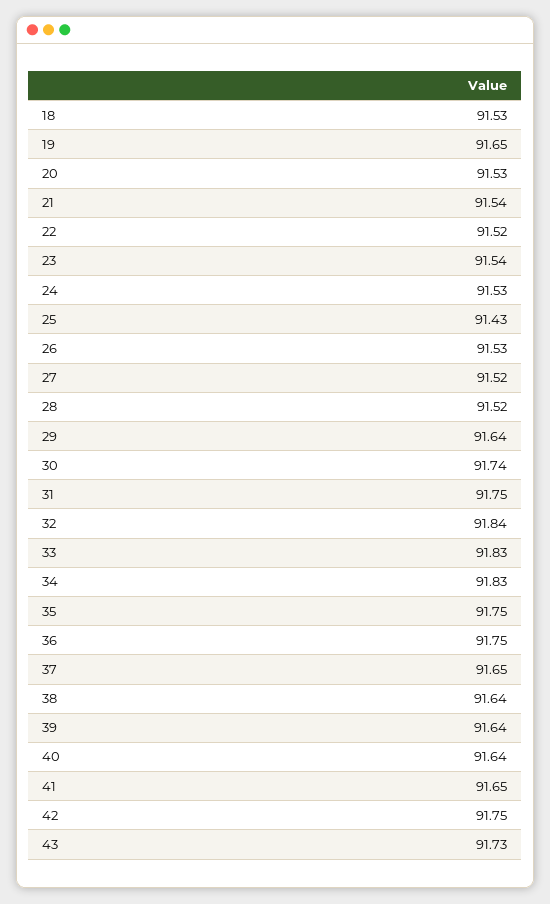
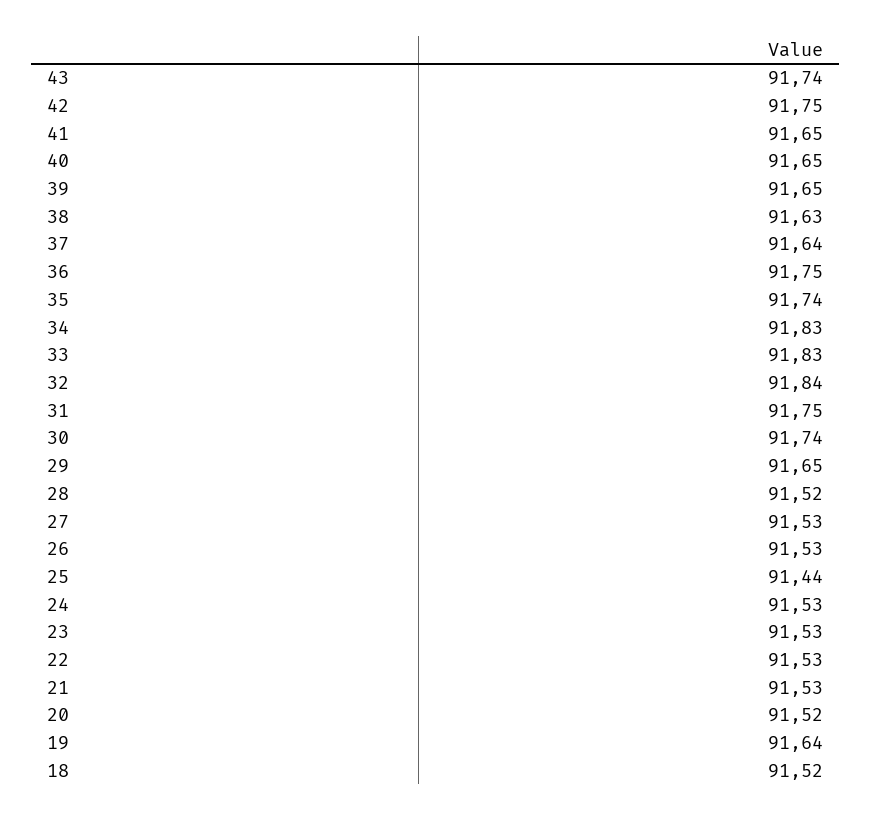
18: 91.53 -> 91.52
19: 91.65 -> 91.64
20: 91.53 -> 91.52
21: 91.54 -> 91.53
22: 91.52 -> 91.53
23: 91.54 -> 91.53
25: 91.43 -> 91.44
27: 91.52 -> 91.53
29: 91.64 -> 91.65
35: 91.75 -> 91.74
37: 91.65 -> 91.64
38: 91.64 -> 91.63
39: 91.64 -> 91.65
40: 91.64 -> 91.65
43: 91.73 -> 91.74

